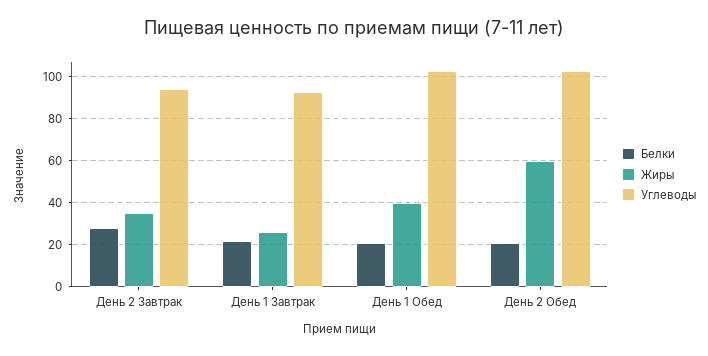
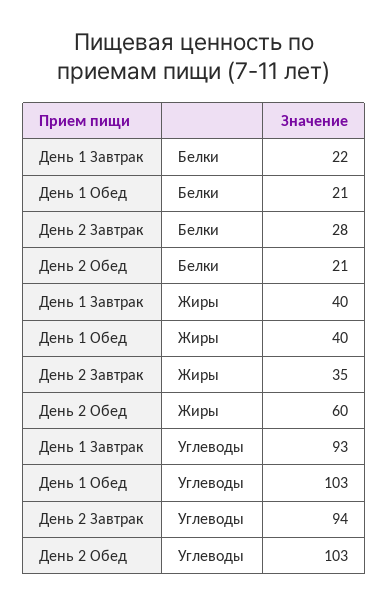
Жиры, День 1 Завтрак: 25 -> 40

